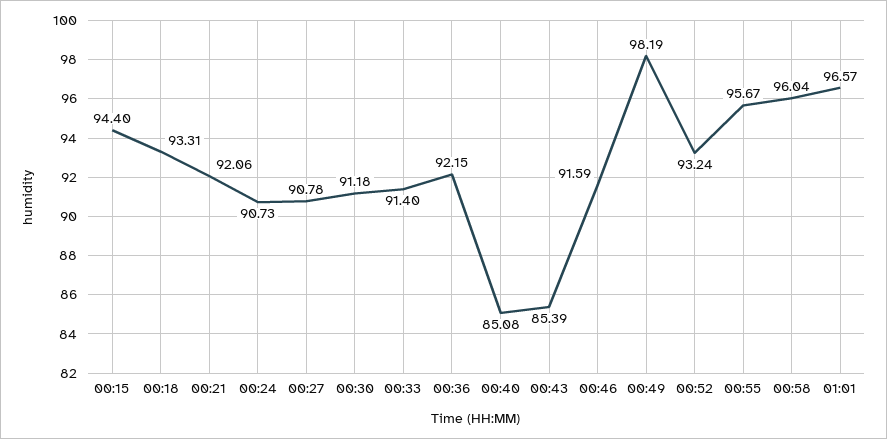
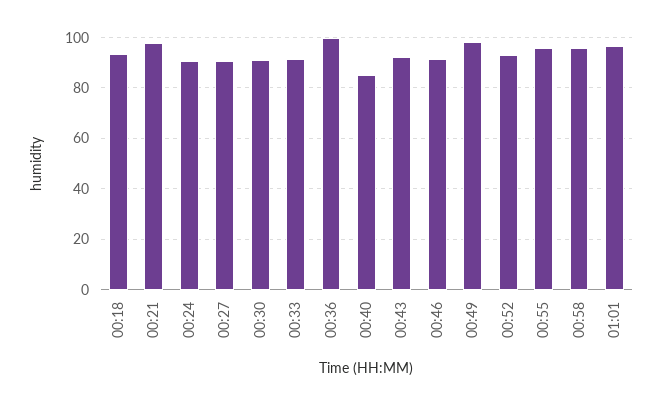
00:15: 94.4 -> none
00:21: 92.06 -> 97.5
00:36: 92.15 -> 100
00:43: 85.39 -> 92.5

